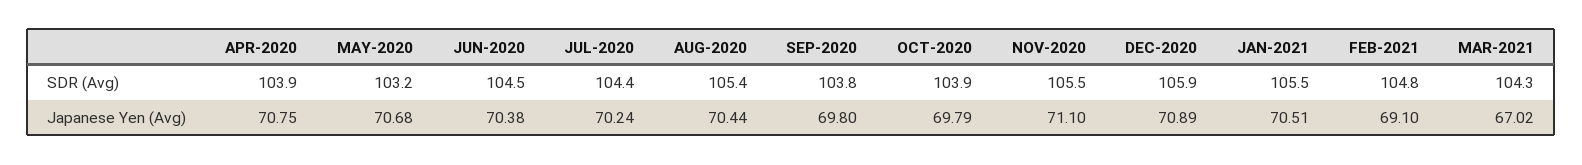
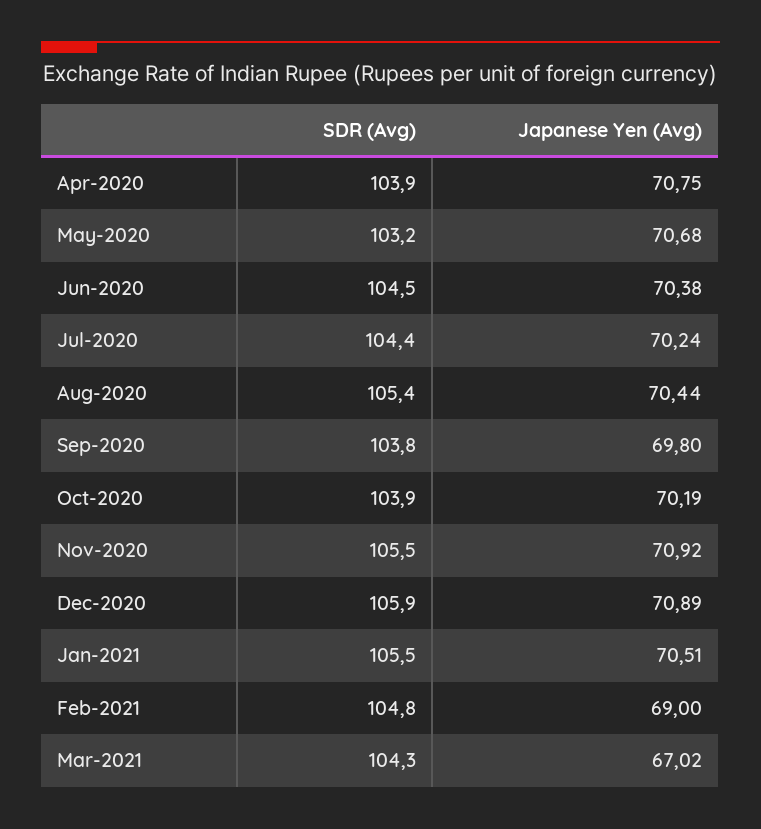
OCT-2020, Japanese Yen (Avg): 69.79 -> 70.19
NOV-2020, Japanese Yen (Avg): 71.1 -> 70.92
FEB-2021, Japanese Yen (Avg): 69.1 -> 69

